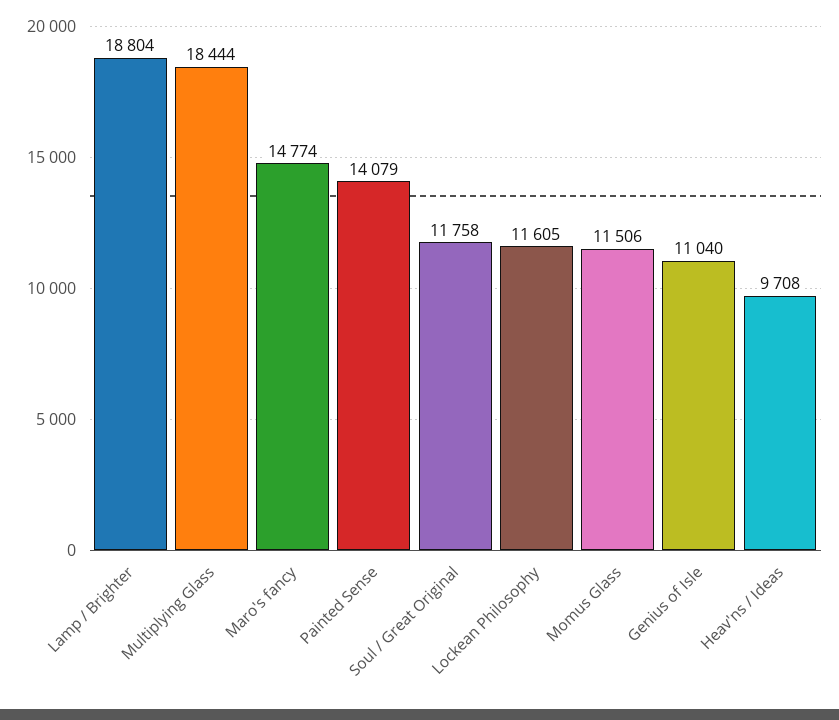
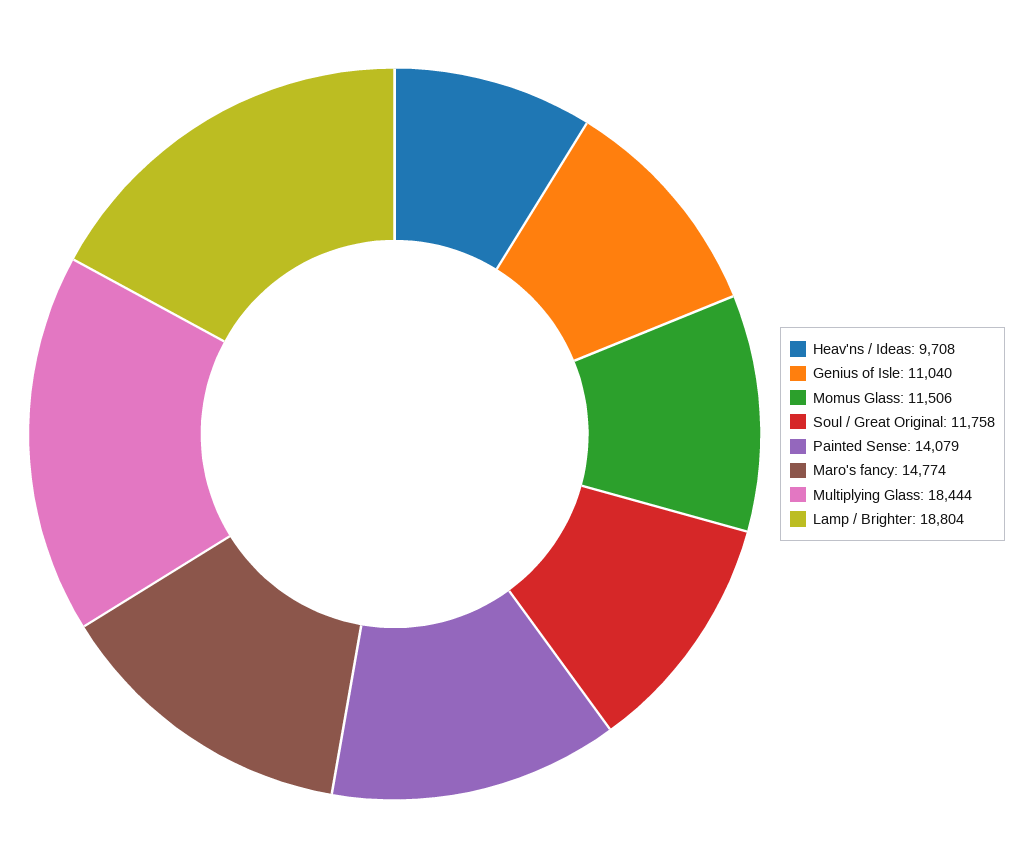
Lockean Philosophy: 11605 -> none

